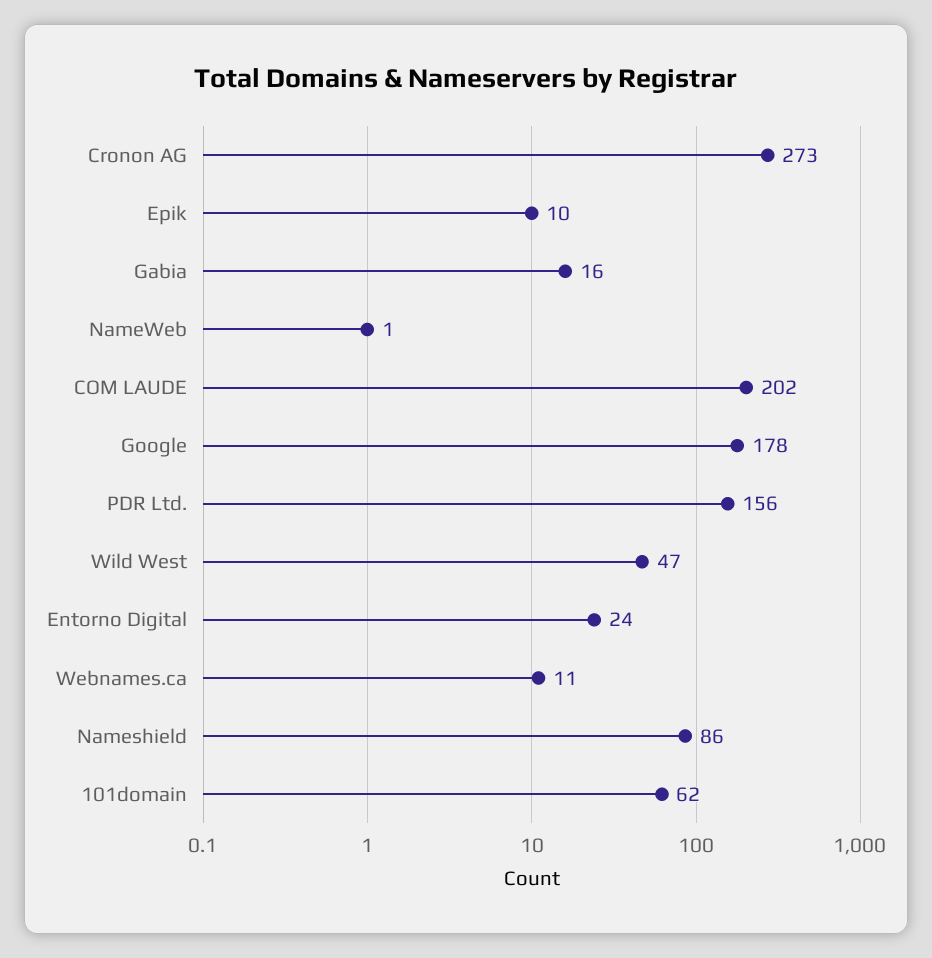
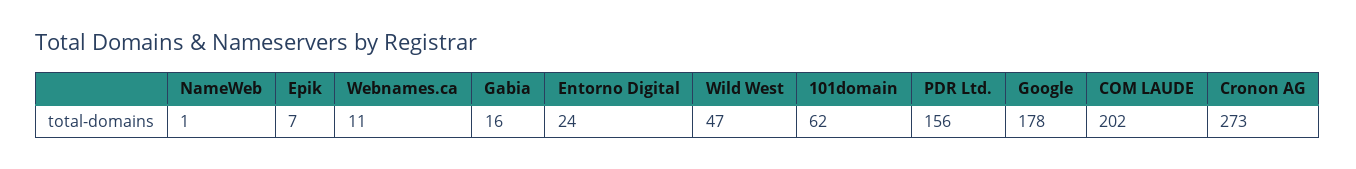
Epik: 10 -> 7
Nameshield: 86 -> none

